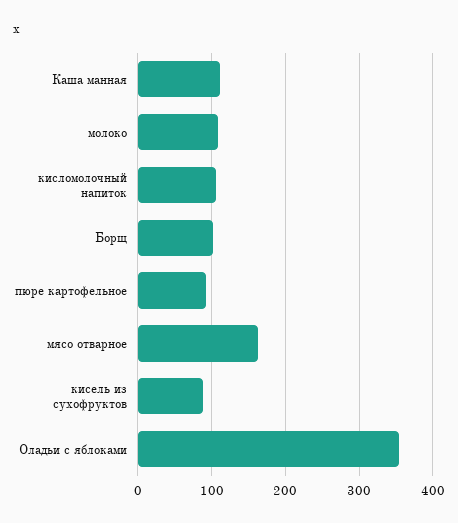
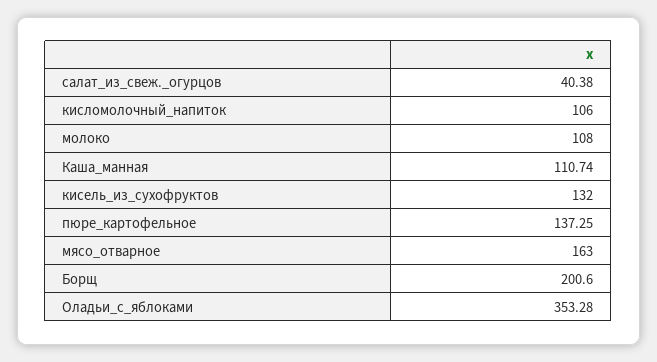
Борщ: 100 -> 200.6
пюре картофельное: 90 -> 137.25
кисель из сухофруктов: 90 -> 132
салат_из_свеж._огурцов: none -> 40.38

